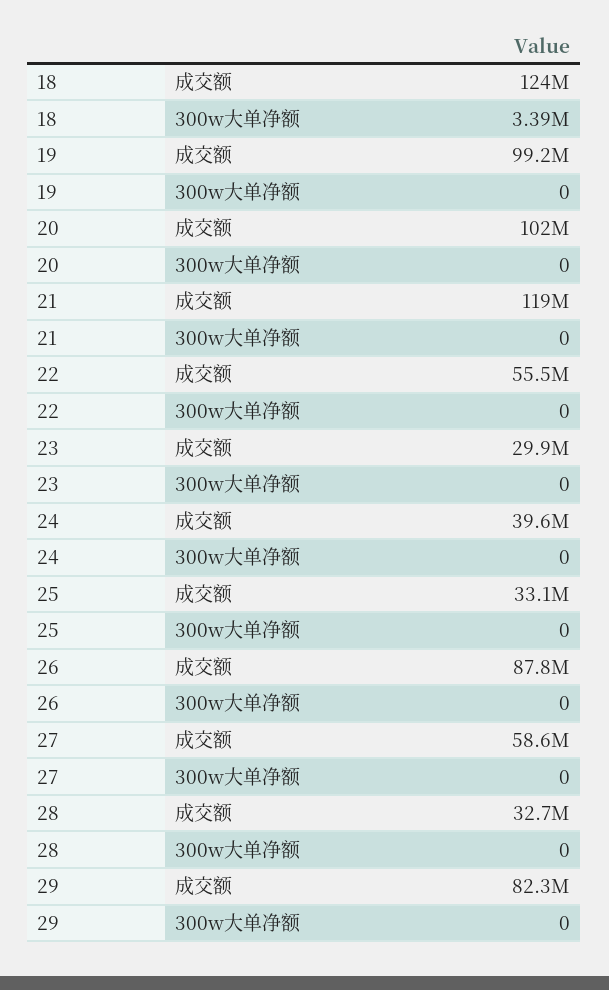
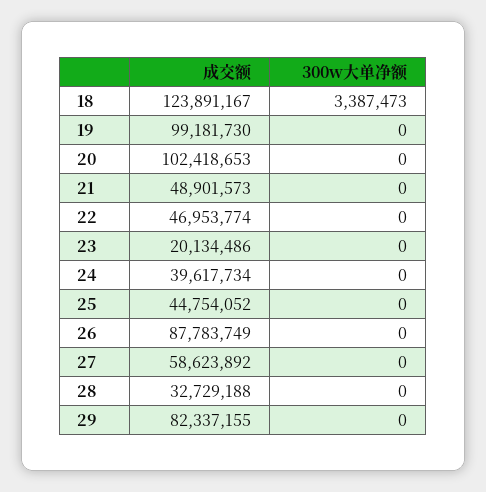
21, 成交额: 119000000 -> 48901573
22, 成交额: 55500000 -> 46953774
23, 成交额: 29900000 -> 20134486
25, 成交额: 33100000 -> 44754052

